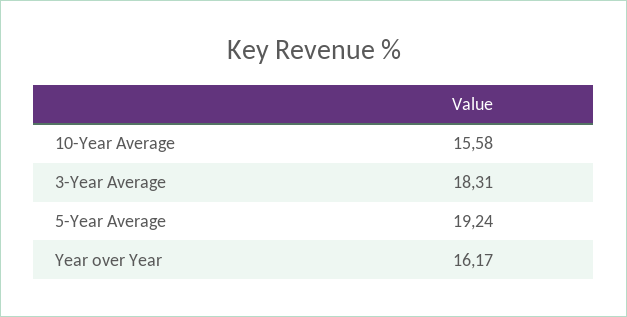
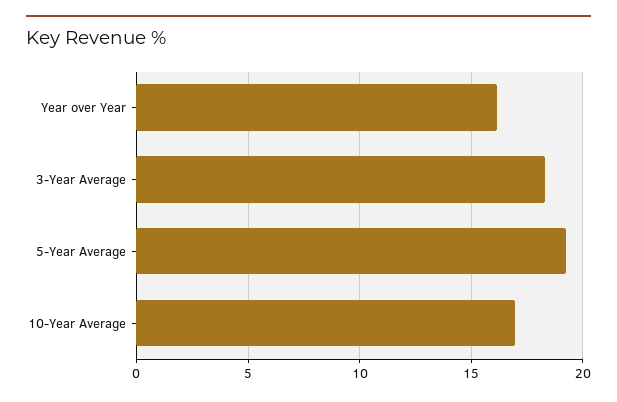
10-Year Average: 15.58 -> 17

